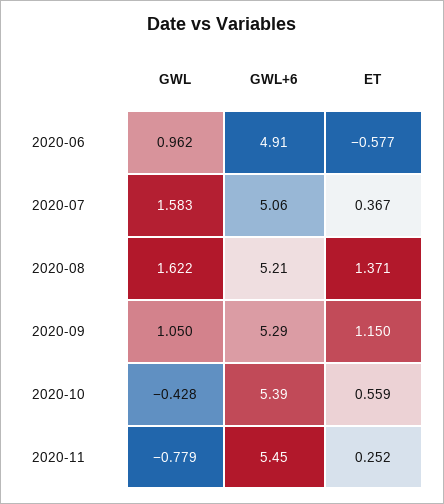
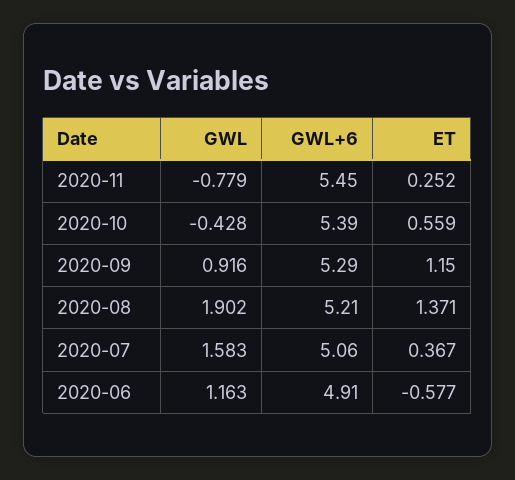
GWL, 2020-06: 0.962 -> 1.163
GWL, 2020-08: 1.622 -> 1.902
GWL, 2020-09: 1.05 -> 0.916

